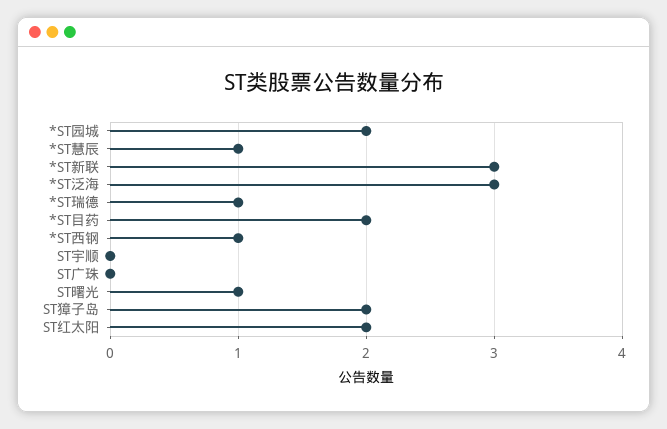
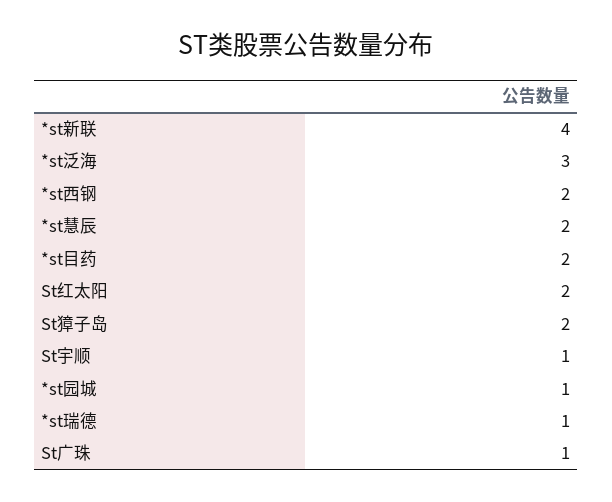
*ST园城: 2 -> 1
*ST慧辰: 1 -> 2
*ST新联: 3 -> 4
*ST西钢: 1 -> 2
ST宇顺: 0 -> 1
ST广珠: 0 -> 1
ST曙光: 1 -> none

